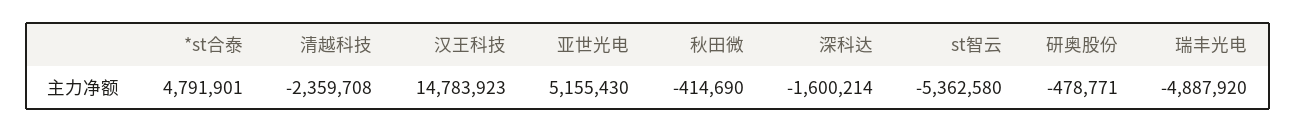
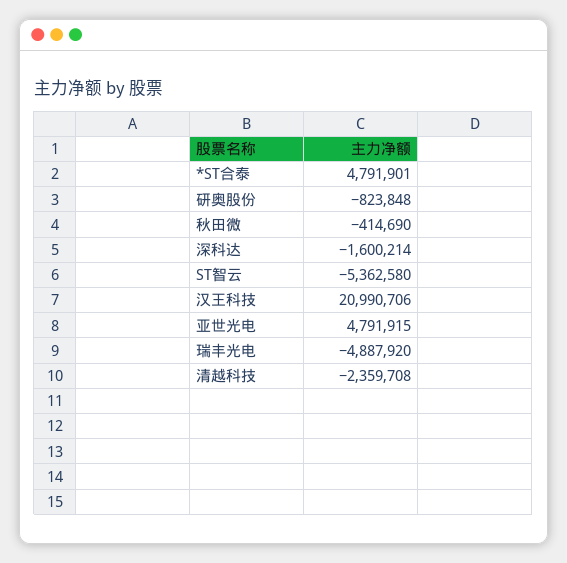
汉王科技: 14783923 -> 20990706
亚世光电: 5155430 -> 4791915
研奥股份: -478771 -> -823848

